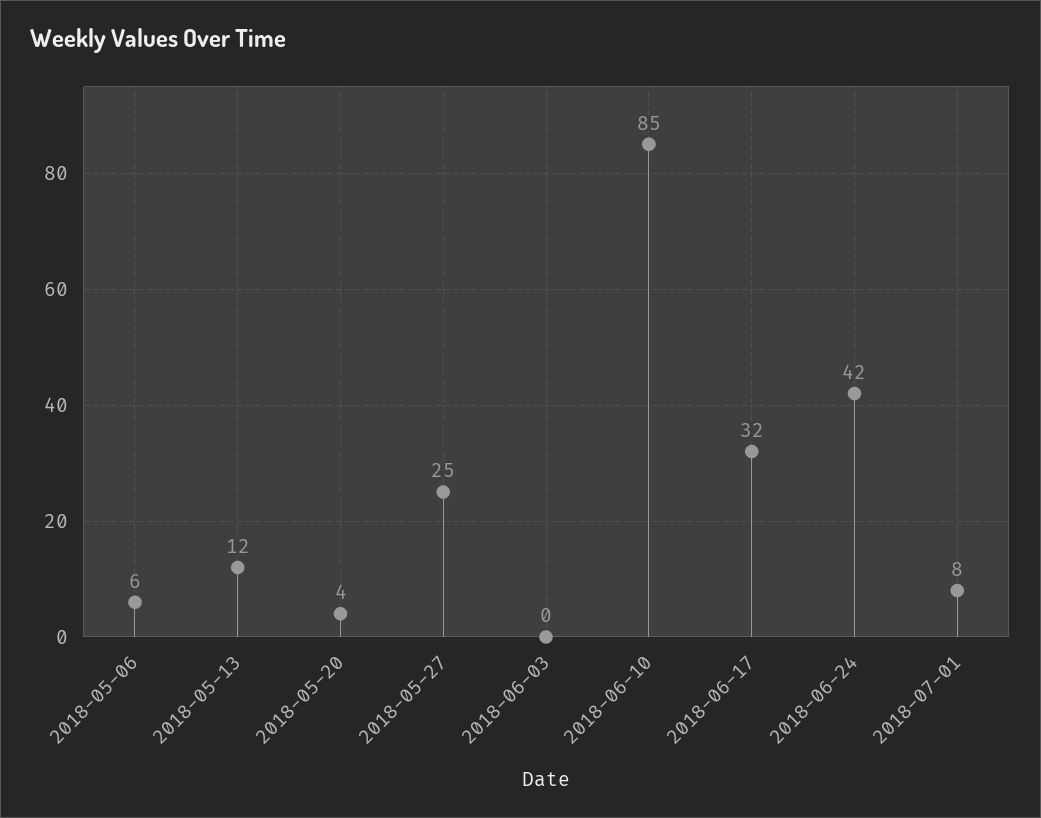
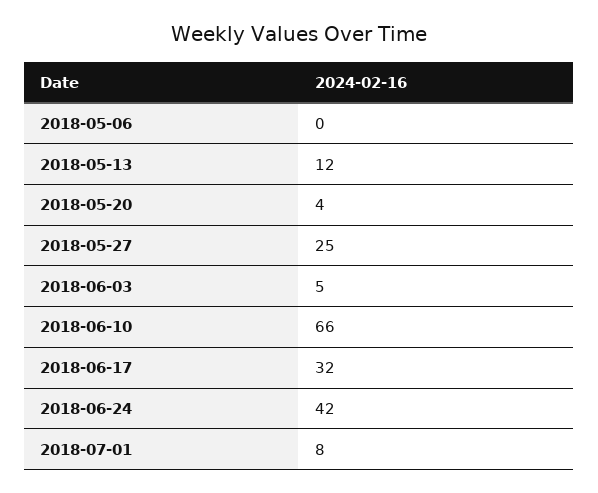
2018-05-06: 6 -> 0
2018-06-03: 0 -> 5
2018-06-10: 85 -> 66

